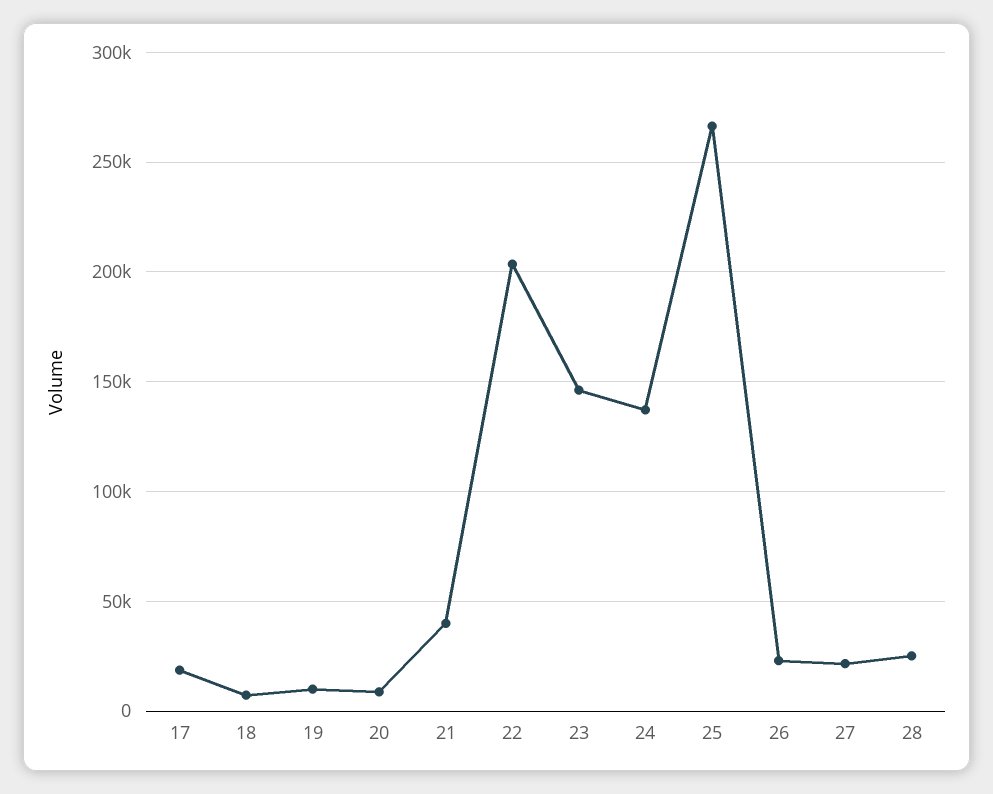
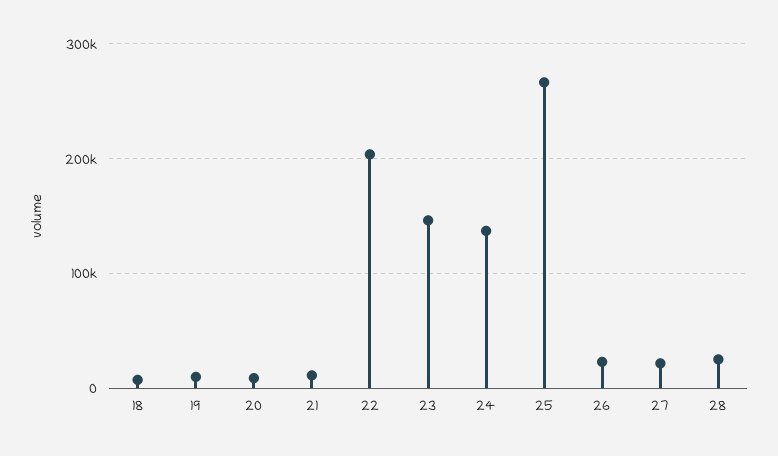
17: 20000 -> none
21: 40000 -> 10000

